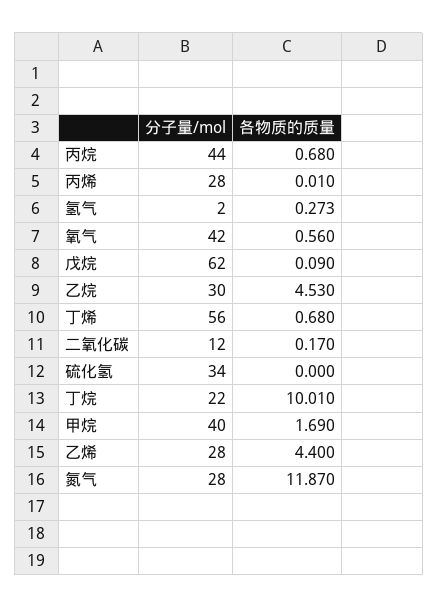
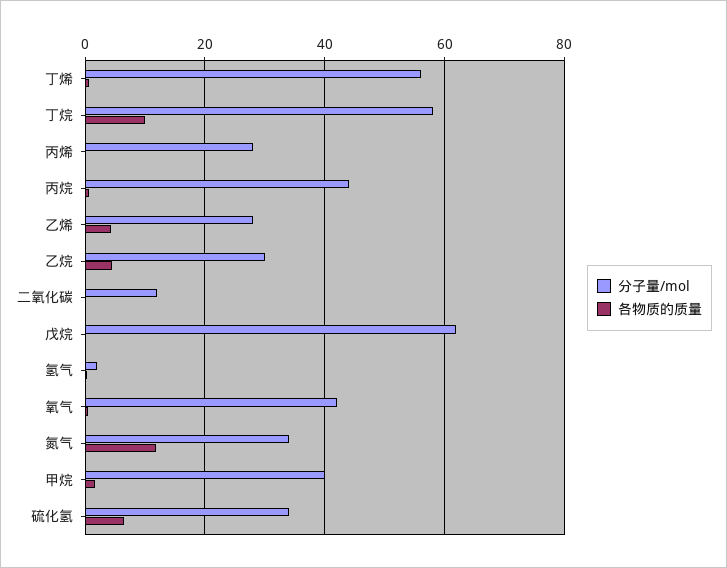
各物质的质量, 硫化氢: 0 -> 6
分子量/mol, 丁烷: 22 -> 58
分子量/mol, 氮气: 28 -> 34

